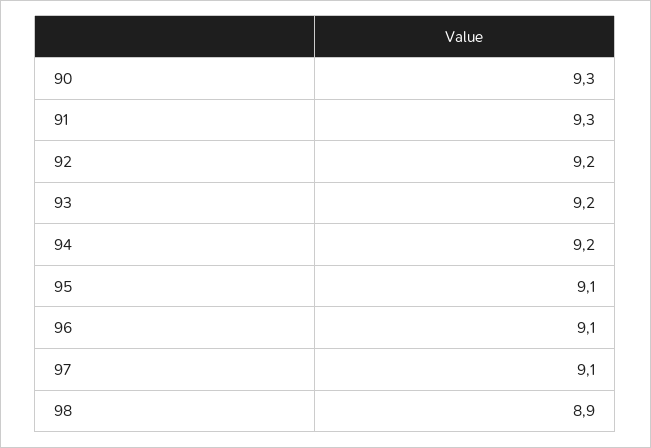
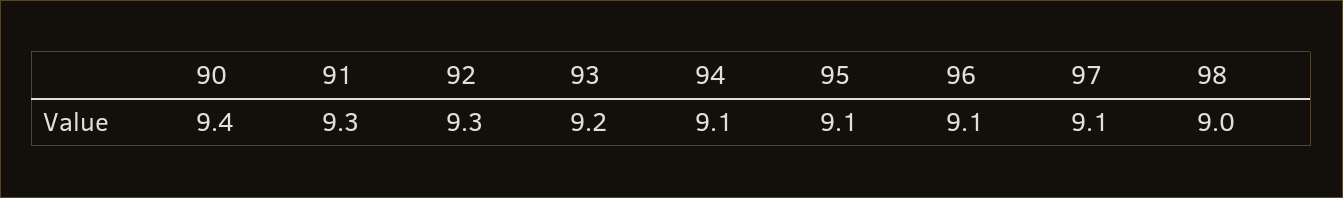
90: 9.3 -> 9.4
92: 9.2 -> 9.3
94: 9.2 -> 9.1
98: 8.9 -> 9

